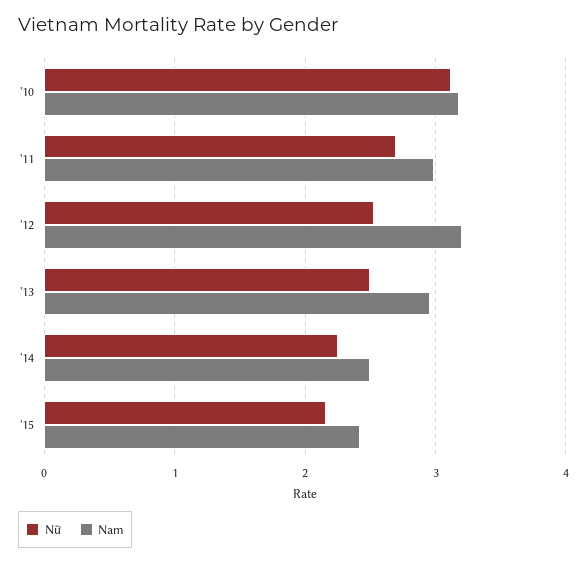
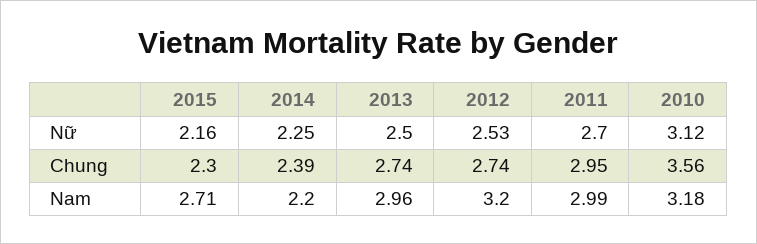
Nam, '14: 2.5 -> 2.2
Nam, '15: 2.4 -> 2.71
Chung, '15: none -> 2.3
Chung, '14: none -> 2.39
Chung, '13: none -> 2.74
Chung, '12: none -> 2.74
Chung, '11: none -> 2.95
Chung, '10: none -> 3.56

